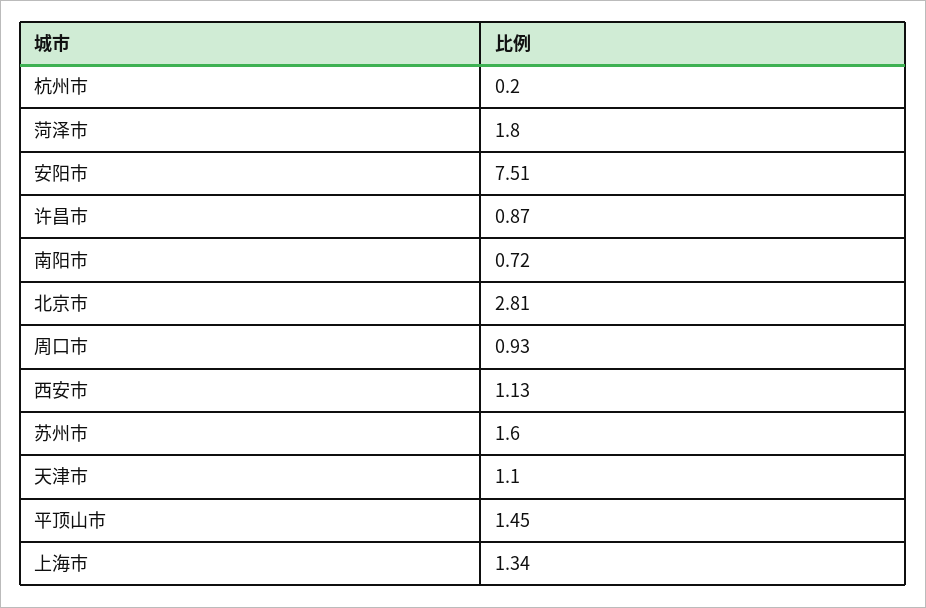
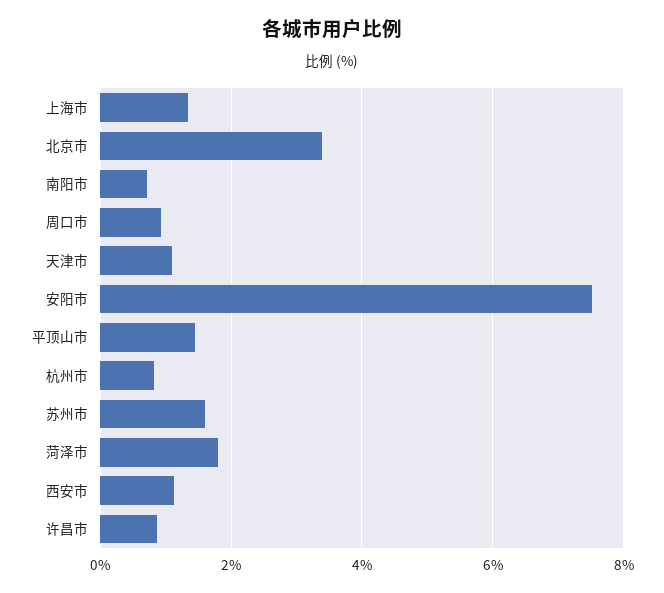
杭州市: 0.2 -> 0.8
北京市: 2.81 -> 3.4

